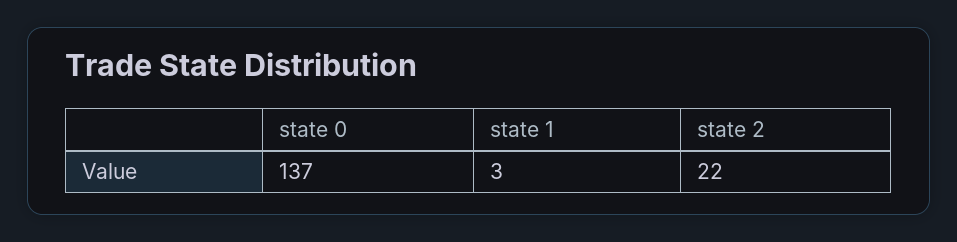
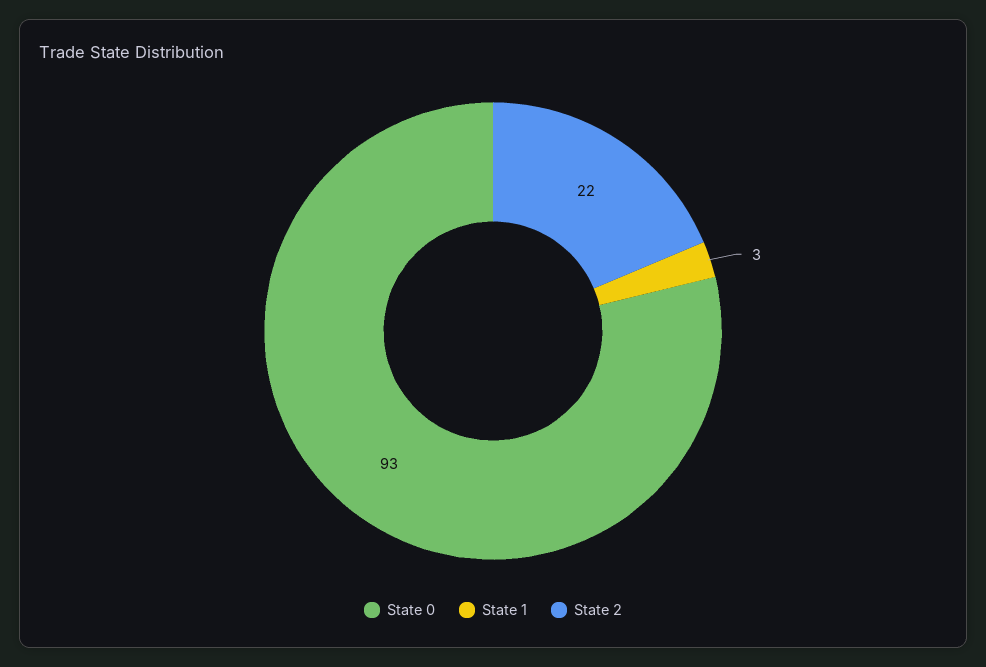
state 0: 137 -> 93

